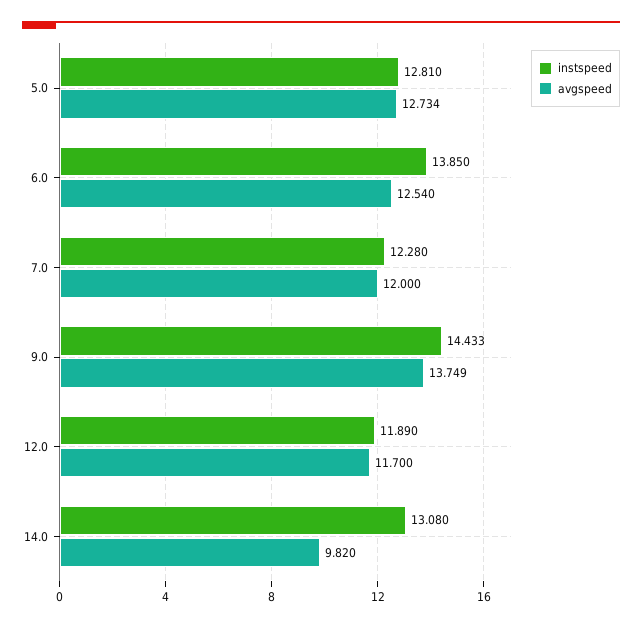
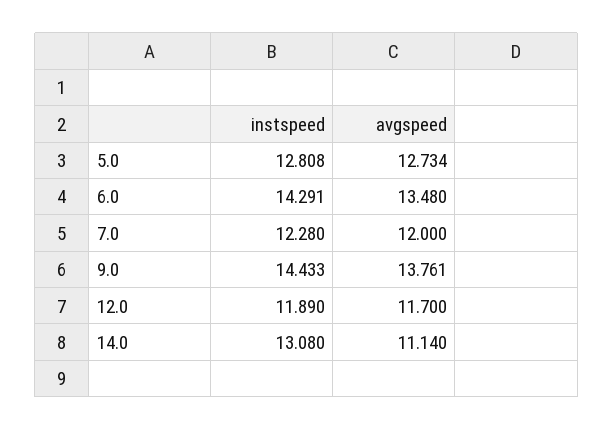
instspeed, 5.0: 12.81 -> 12.808
instspeed, 6.0: 13.85 -> 14.291
avgspeed, 6.0: 12.54 -> 13.48
avgspeed, 9.0: 13.749 -> 13.761
avgspeed, 14.0: 9.82 -> 11.14

